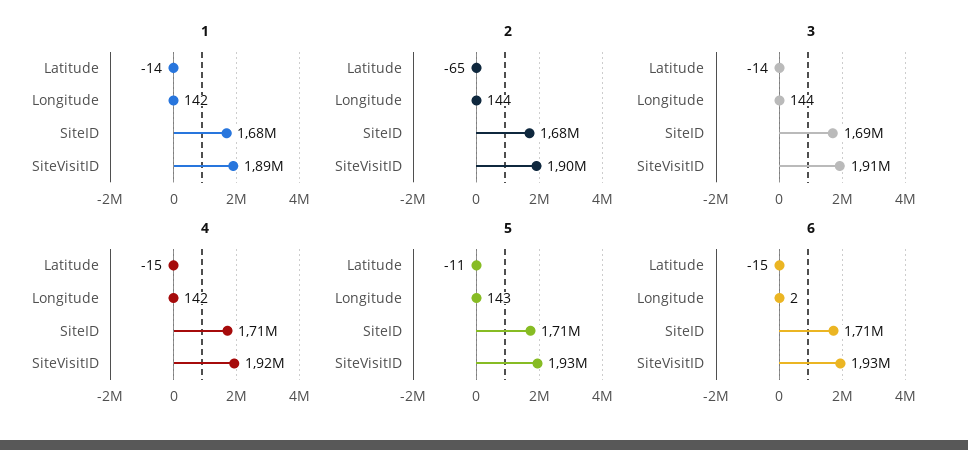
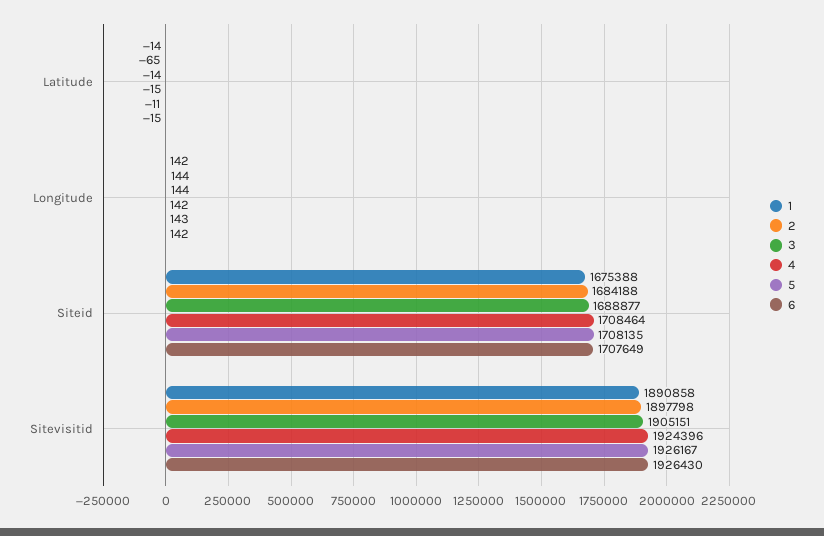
6, Longitude: 2 -> 142

